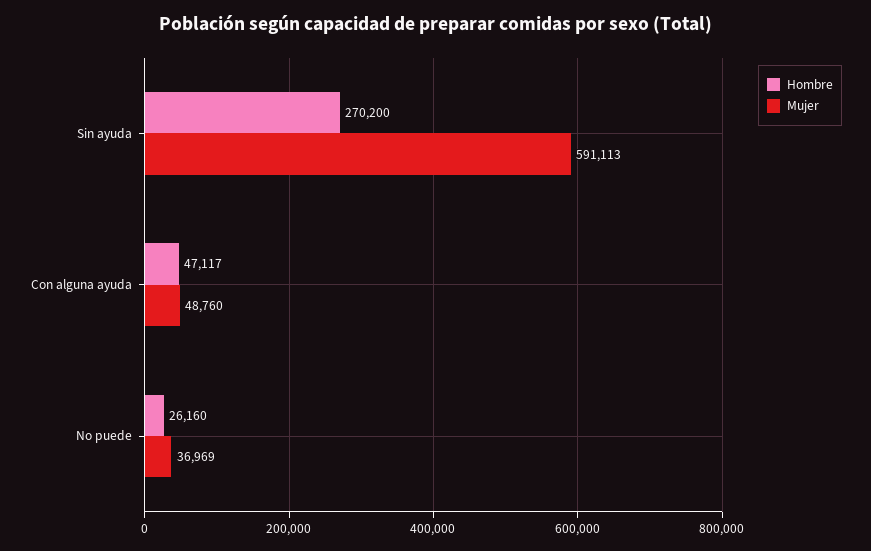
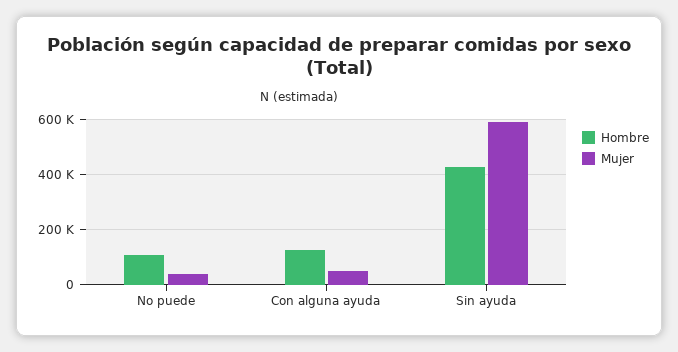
Hombre, Sin ayuda: 270200 -> 425000
Hombre, Con alguna ayuda: 47117 -> 125000
Hombre, No puede: 26160 -> 100000

